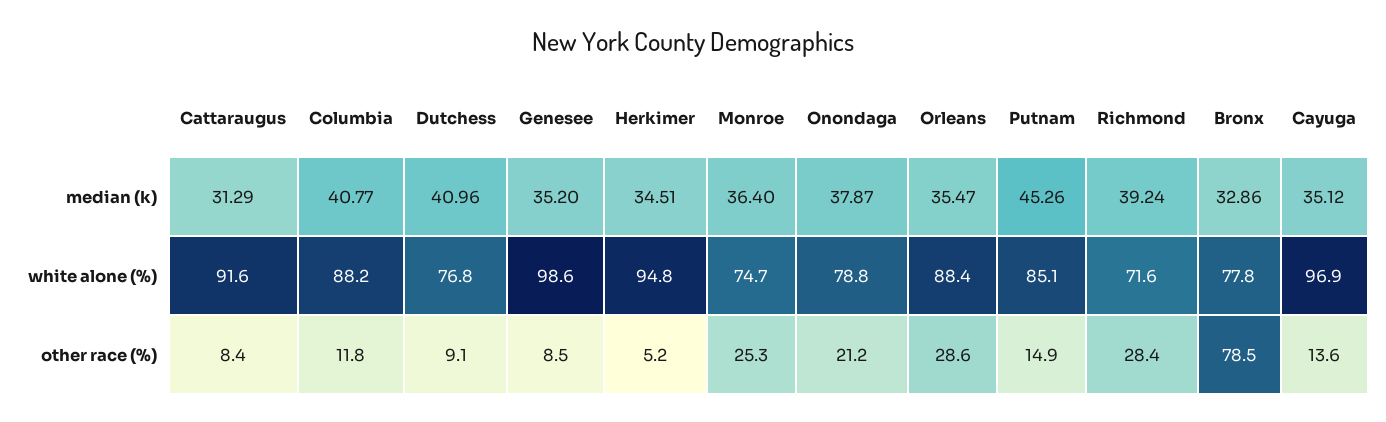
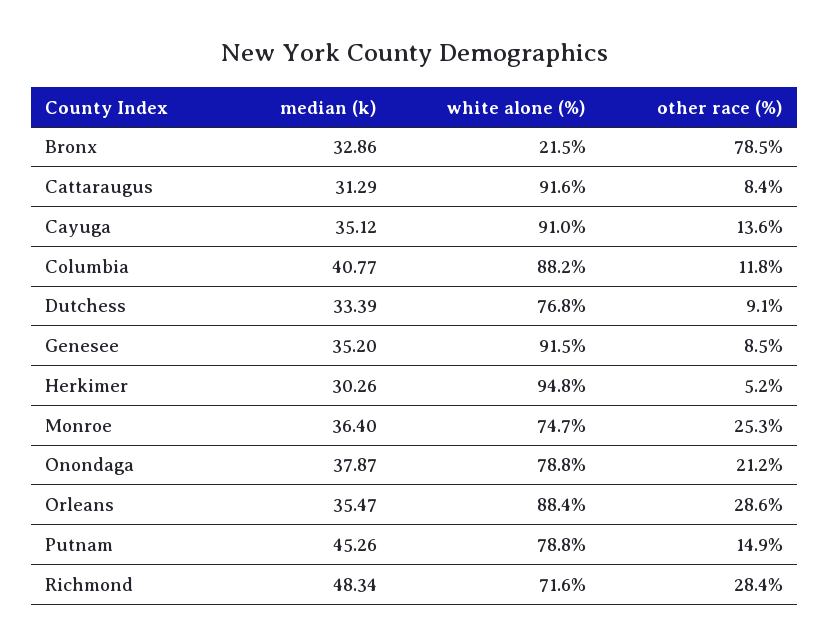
Dutchess, median (k): 40.96 -> 33.39
Herkimer, median (k): 34.51 -> 30.26
Richmond, median (k): 39.24 -> 48.34
Genesee, white alone (%): 98.6 -> 91.5
Putnam, white alone (%): 85.1 -> 78.8
Bronx, white alone (%): 77.8 -> 21.5
Cayuga, white alone (%): 96.9 -> 91

